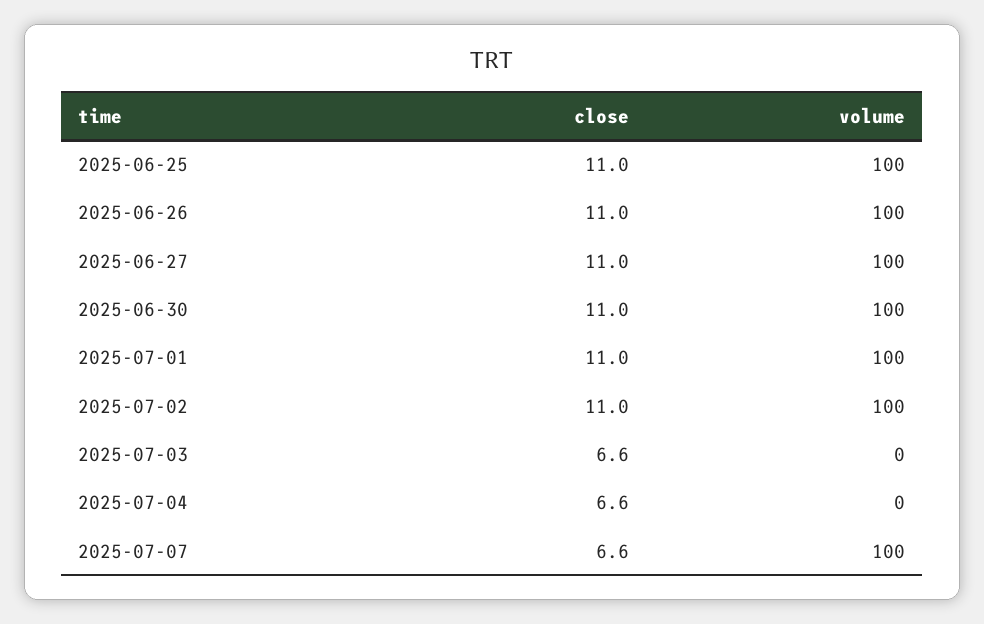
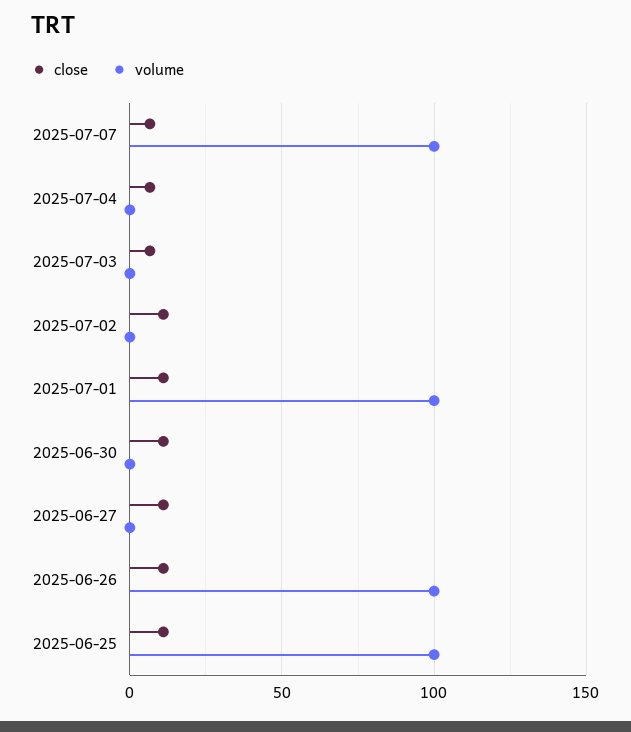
volume, 2025-06-27: 100 -> 0
volume, 2025-06-30: 100 -> 0
volume, 2025-07-02: 100 -> 0

